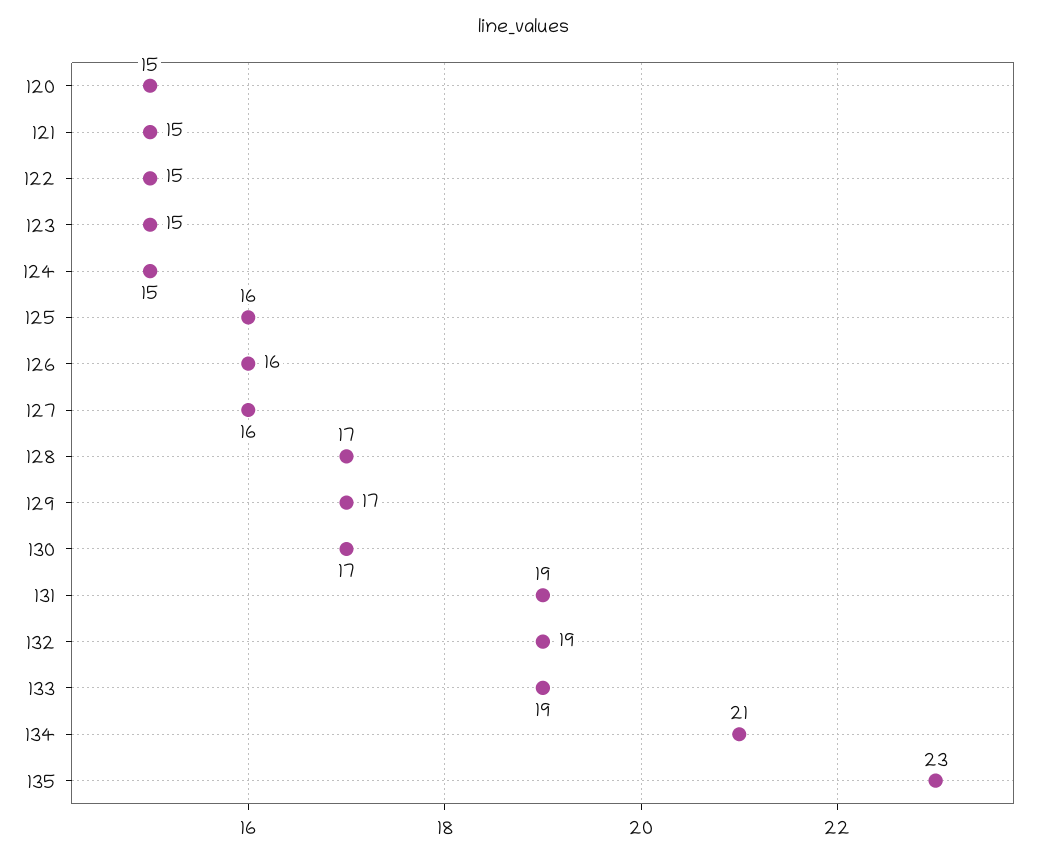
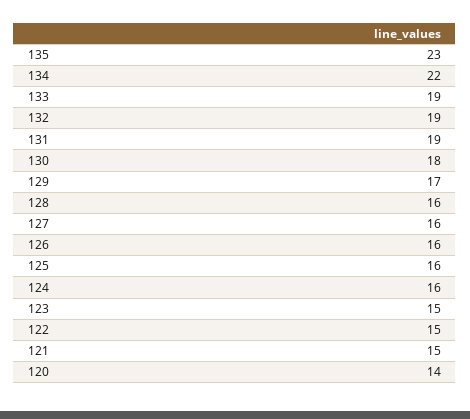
120: 15 -> 14
124: 15 -> 16
128: 17 -> 16
130: 17 -> 18
134: 21 -> 22

